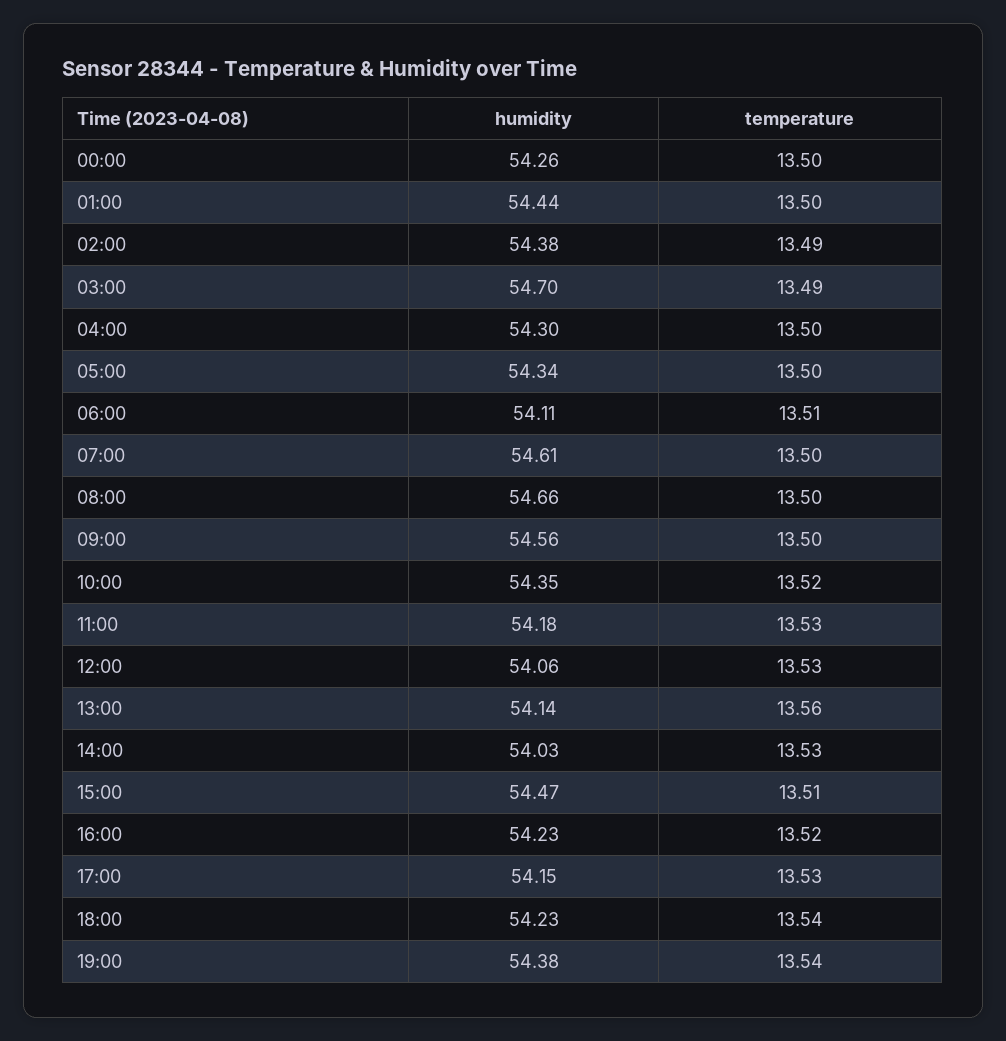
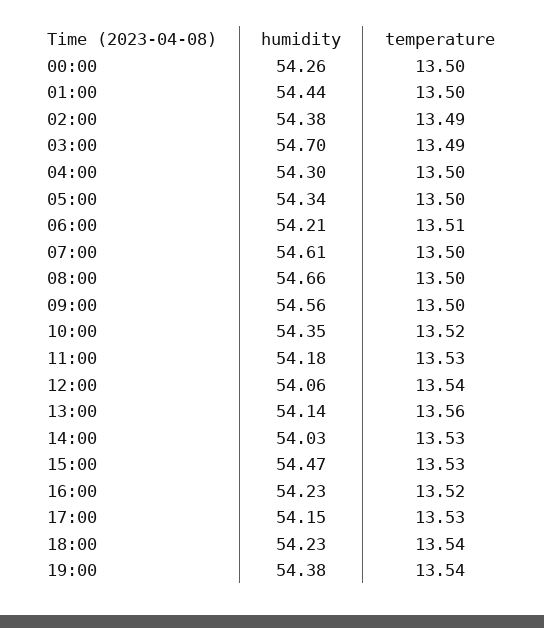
humidity, 06:00: 54.11 -> 54.21
temperature, 12:00: 13.53 -> 13.54
temperature, 15:00: 13.51 -> 13.53

